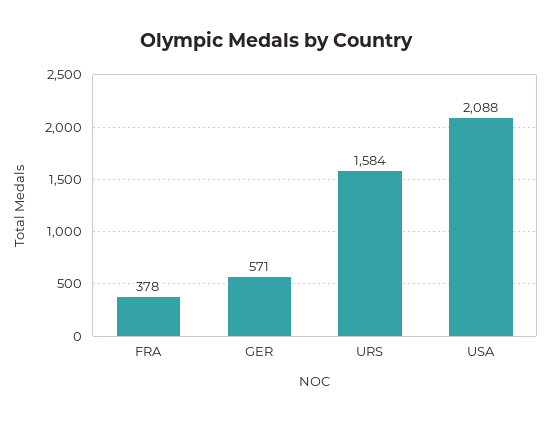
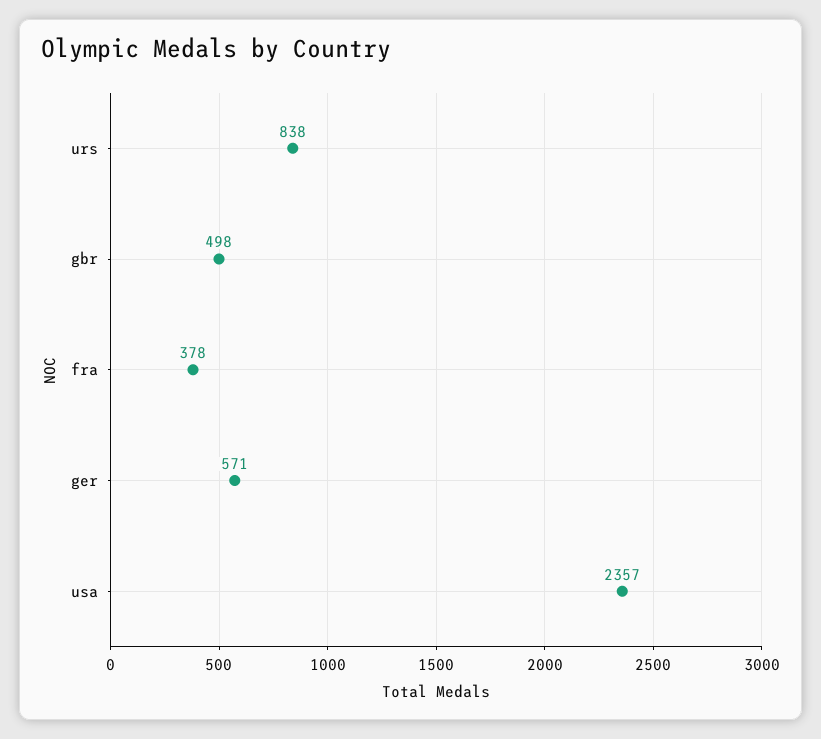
URS: 1584 -> 838
USA: 2088 -> 2357
gbr: none -> 498

